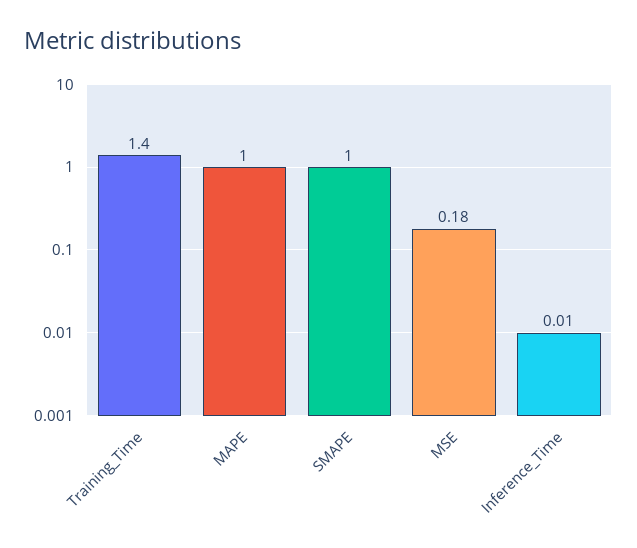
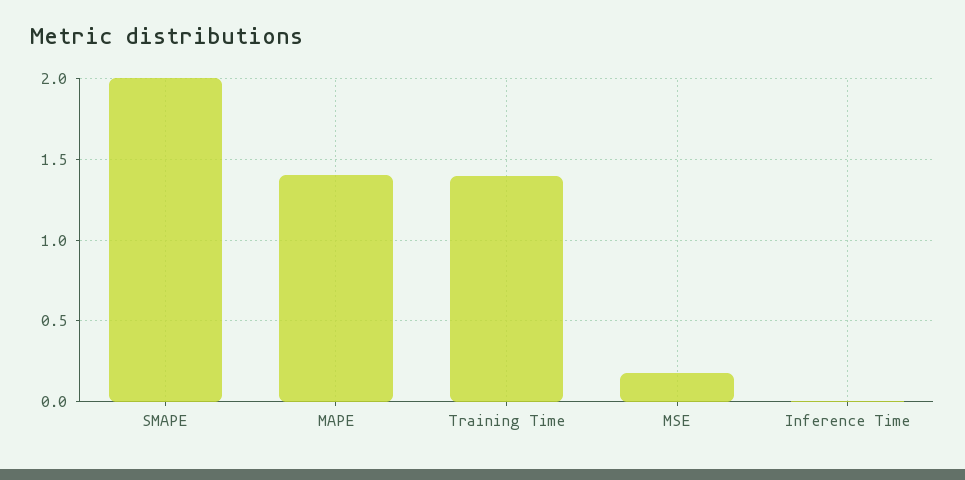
MAPE: 1 -> 1.4
SMAPE: 1 -> 2

